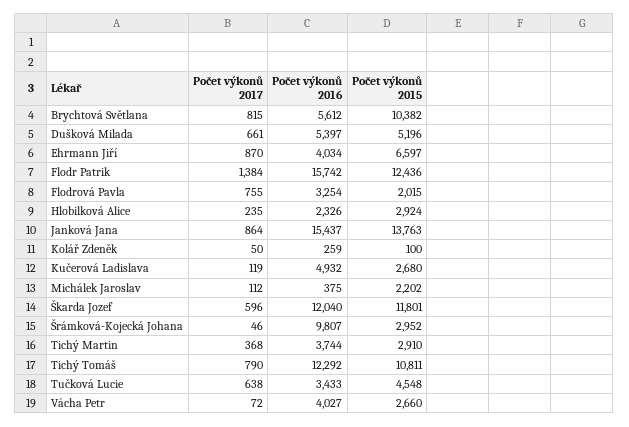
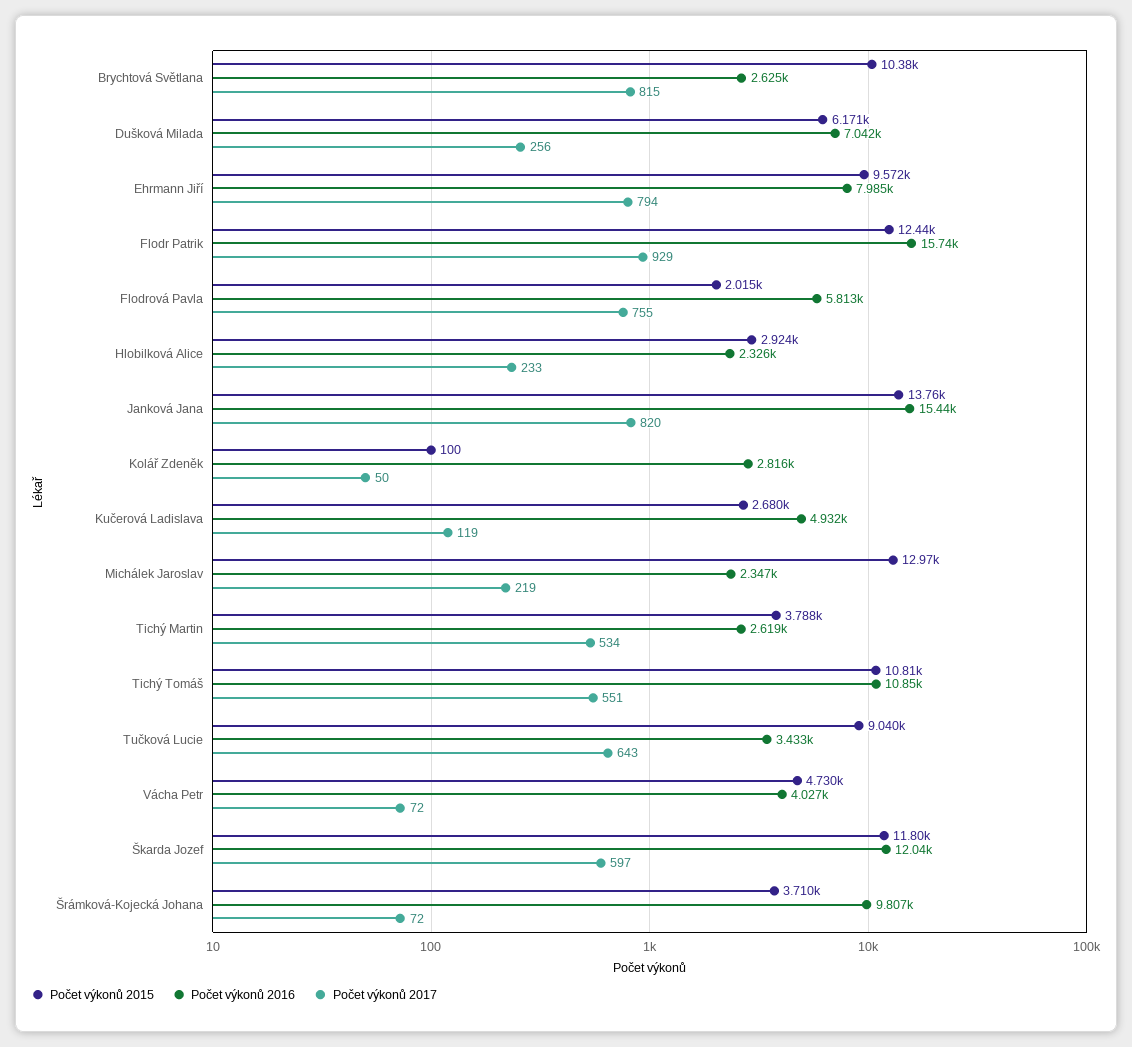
Počet výkonů 2016, Brychtová Světlana: 5612 -> 2625
Počet výkonů 2017, Dušková Milada: 661 -> 256
Počet výkonů 2016, Dušková Milada: 5397 -> 7042
Počet výkonů 2015, Dušková Milada: 5196 -> 6171
Počet výkonů 2017, Ehrmann Jiří: 870 -> 794
Počet výkonů 2016, Ehrmann Jiří: 4034 -> 7985
Počet výkonů 2015, Ehrmann Jiří: 6597 -> 9572
Počet výkonů 2017, Flodr Patrik: 1384 -> 929
Počet výkonů 2016, Flodrová Pavla: 3254 -> 5813
Počet výkonů 2017, Hlobilková Alice: 235 -> 233
Počet výkonů 2017, Janková Jana: 864 -> 820
Počet výkonů 2016, Kolář Zdeněk: 259 -> 2816
Počet výkonů 2017, Michálek Jaroslav: 112 -> 219
Počet výkonů 2016, Michálek Jaroslav: 375 -> 2347
Počet výkonů 2015, Michálek Jaroslav: 2202 -> 12970
Počet výkonů 2017, Škarda Jozef: 596 -> 597
Počet výkonů 2017, Šrámková-Kojecká Johana: 46 -> 72
Počet výkonů 2015, Šrámková-Kojecká Johana: 2952 -> 3710
Počet výkonů 2017, Tichý Martin: 368 -> 534
Počet výkonů 2016, Tichý Martin: 3744 -> 2619
Počet výkonů 2015, Tichý Martin: 2910 -> 3788
Počet výkonů 2017, Tichý Tomáš: 790 -> 551
Počet výkonů 2016, Tichý Tomáš: 12292 -> 10850
Počet výkonů 2017, Tučková Lucie: 638 -> 643
Počet výkonů 2015, Tučková Lucie: 4548 -> 9040
Počet výkonů 2015, Vácha Petr: 2660 -> 4730

